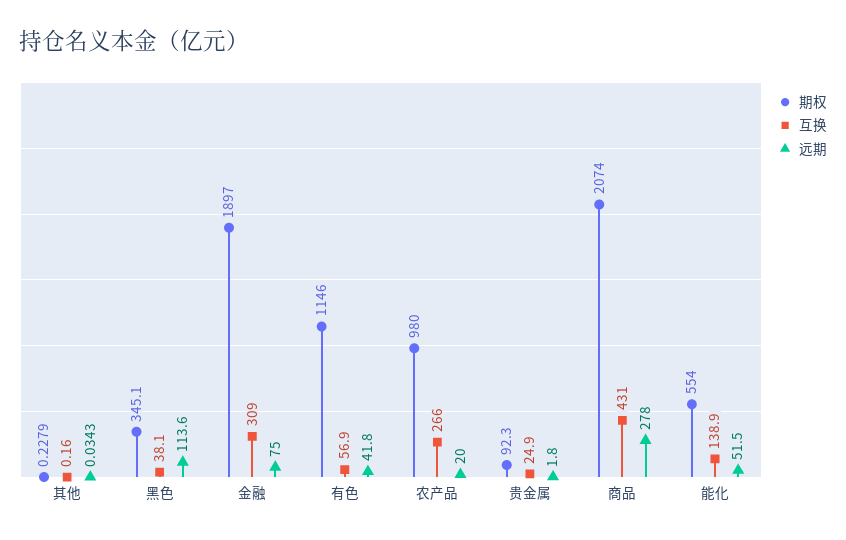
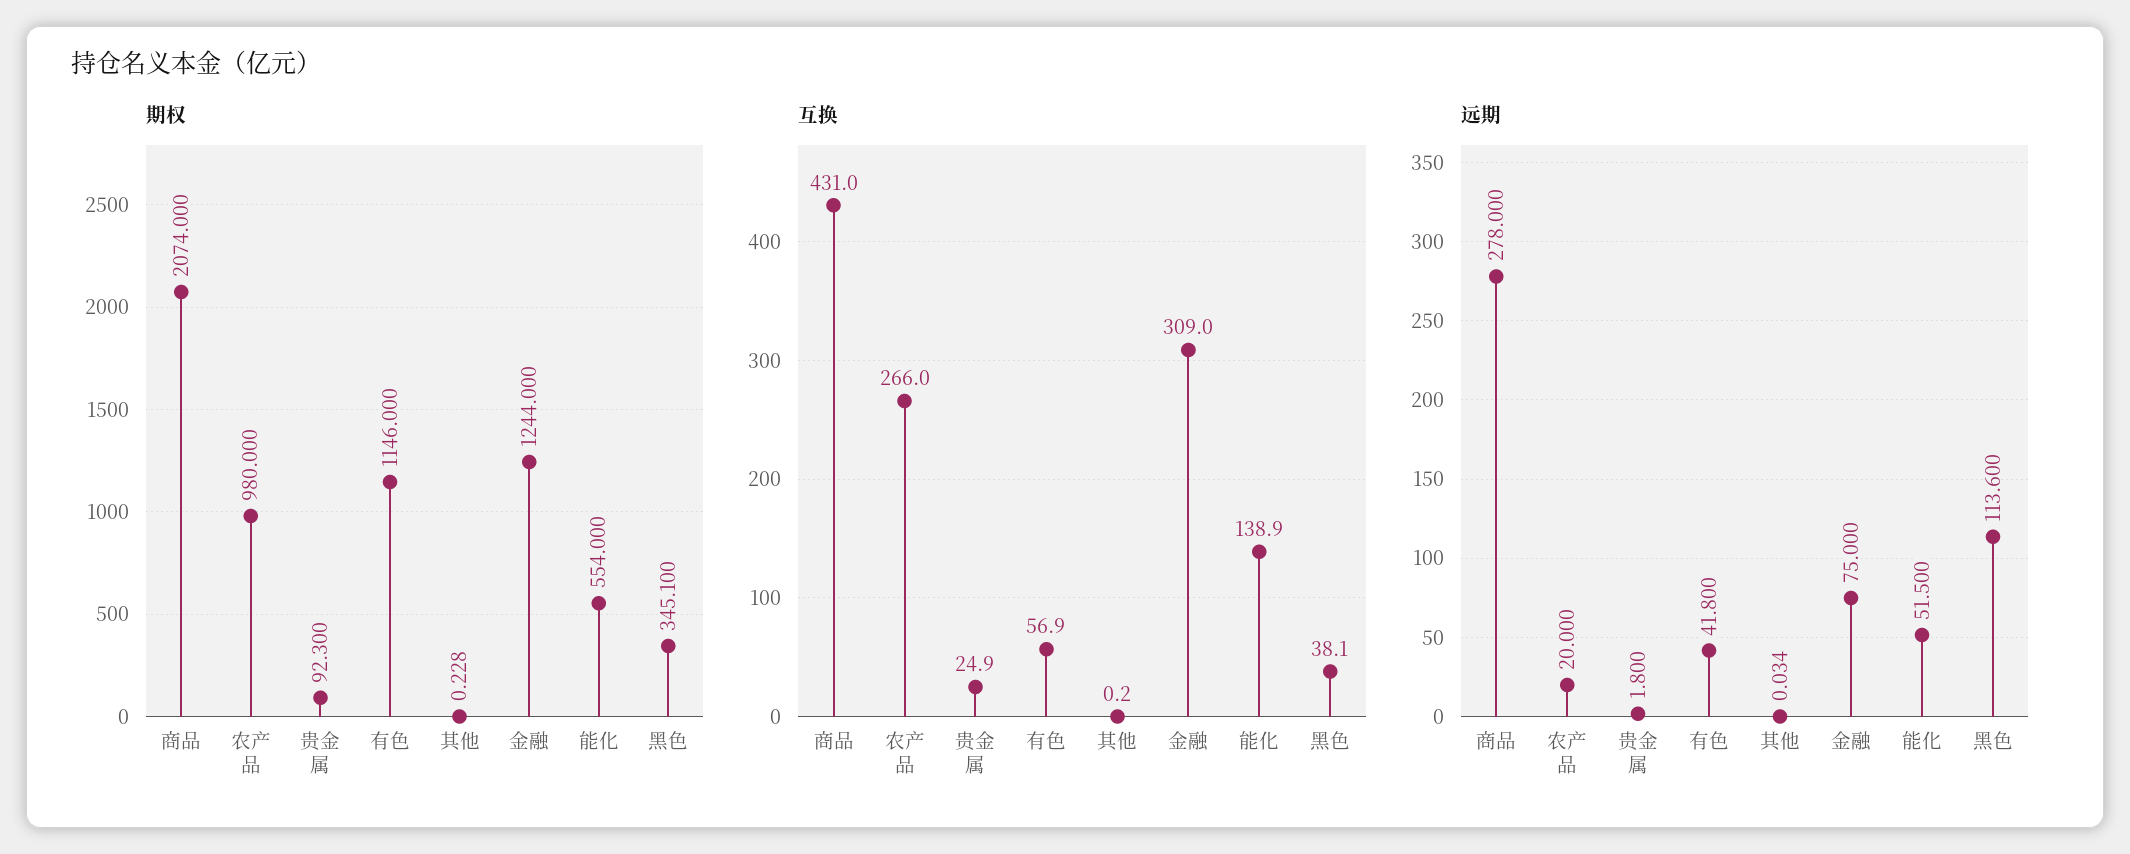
期权, 金融: 1897 -> 1244

